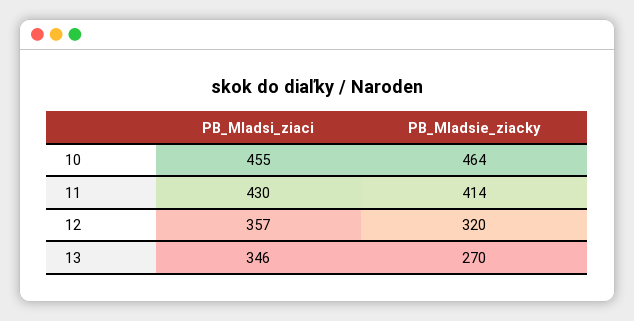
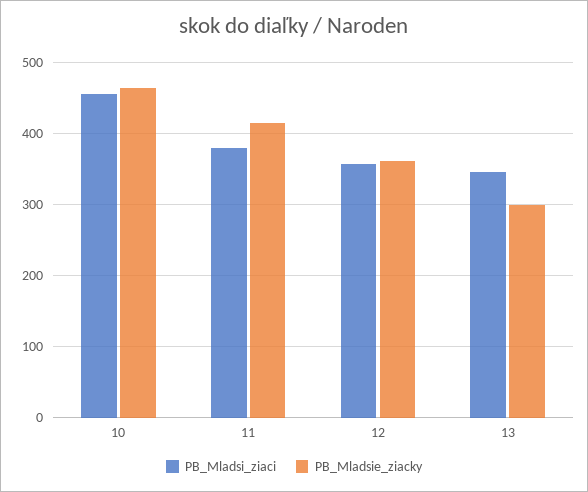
PB_Mladsi_ziaci, 11: 430 -> 380
PB_Mladsie_ziacky, 12: 320 -> 360
PB_Mladsie_ziacky, 13: 270 -> 300

